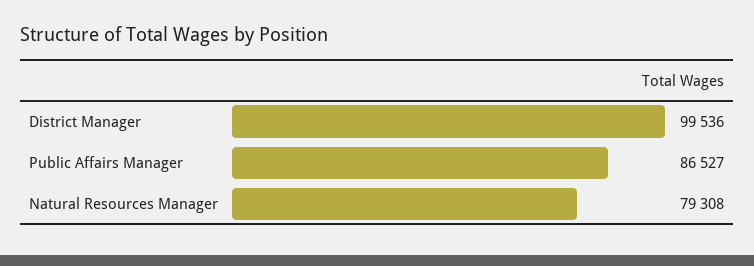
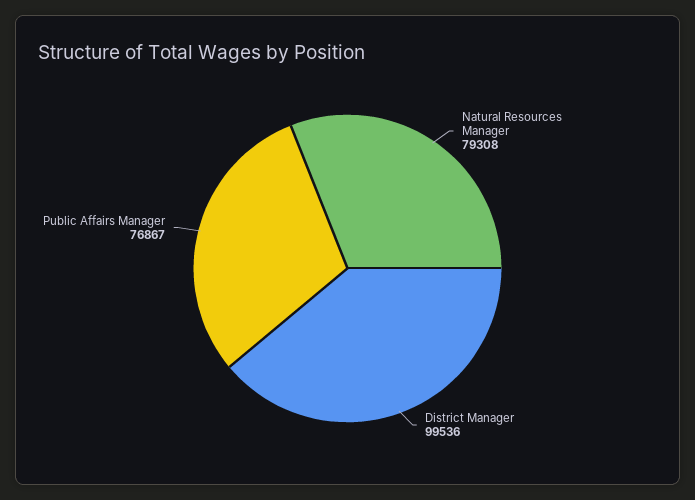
Public Affairs Manager: 86527 -> 76867

